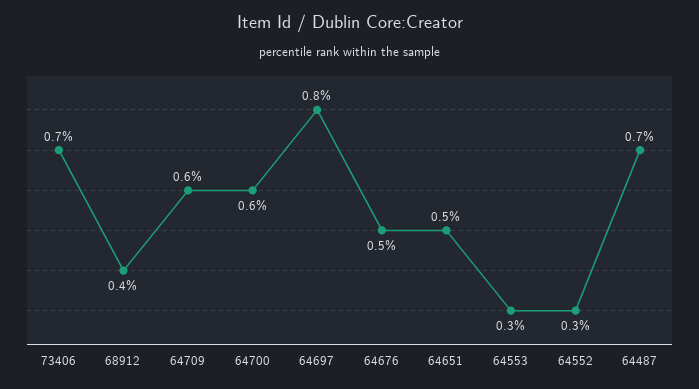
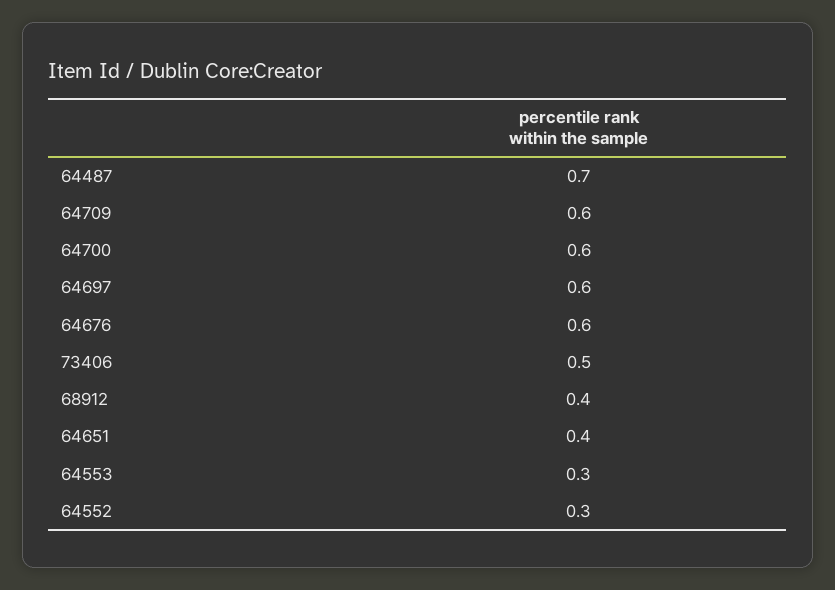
73406: 0.7 -> 0.5
64697: 0.8 -> 0.6
64676: 0.5 -> 0.6
64651: 0.5 -> 0.4

